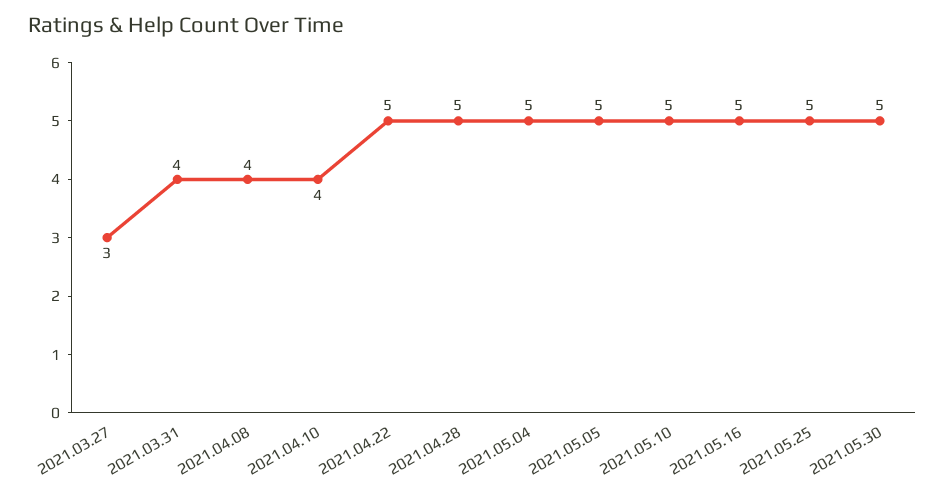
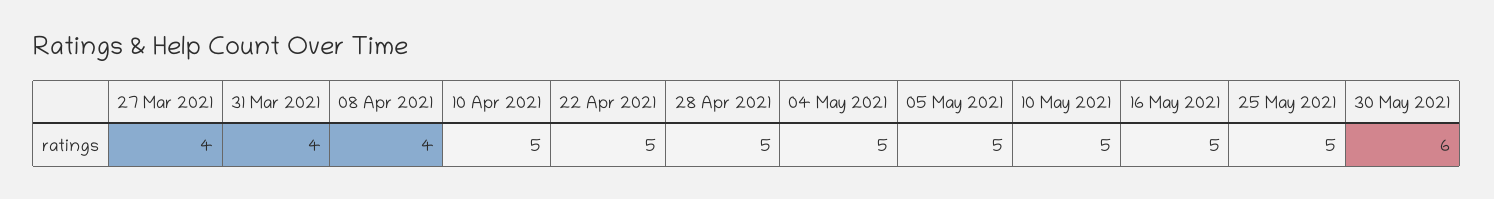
2021.03.27: 3 -> 4
2021.04.10: 4 -> 5
2021.05.30: 5 -> 6

